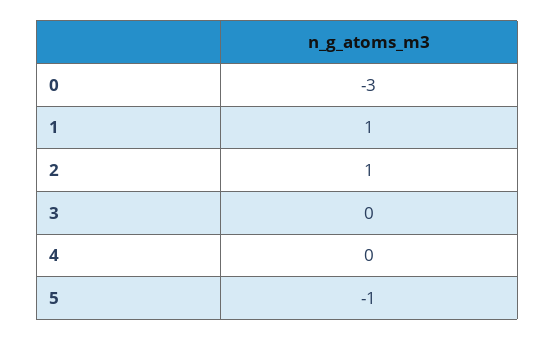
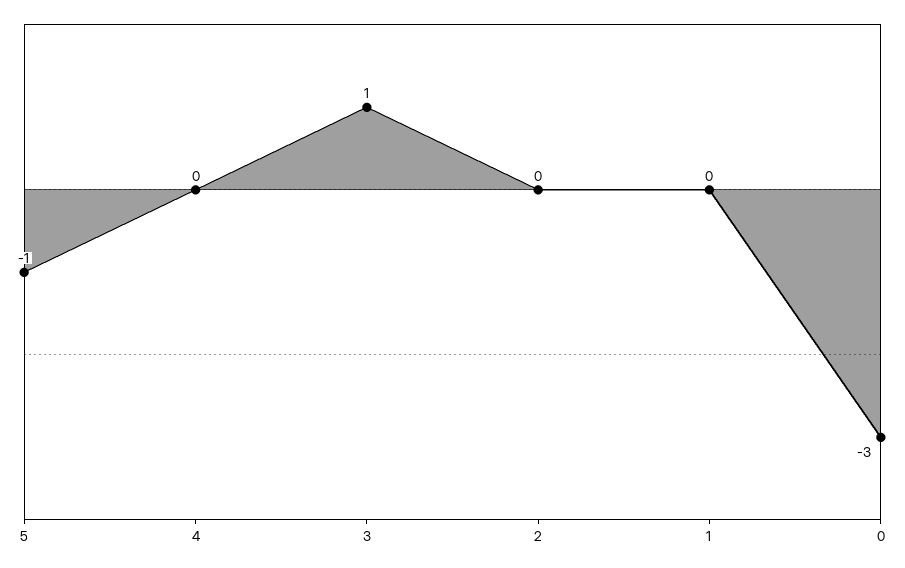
1: 1 -> 0
2: 1 -> 0
3: 0 -> 1

